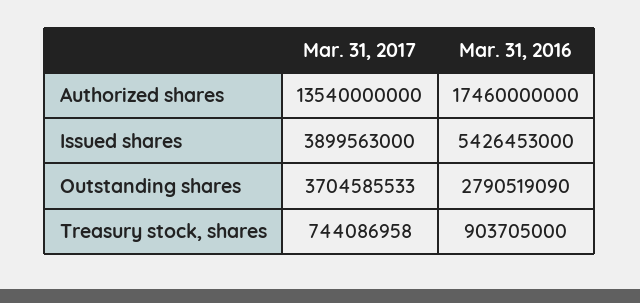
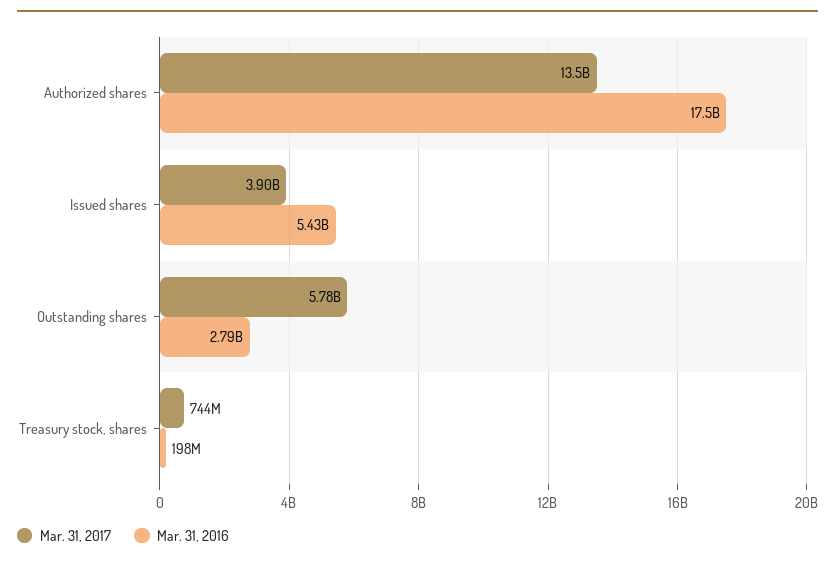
Mar. 31, 2017, Outstanding shares: 3704585533 -> 5780000000
Mar. 31, 2016, Treasury stock, shares: 903705000 -> 198000000

